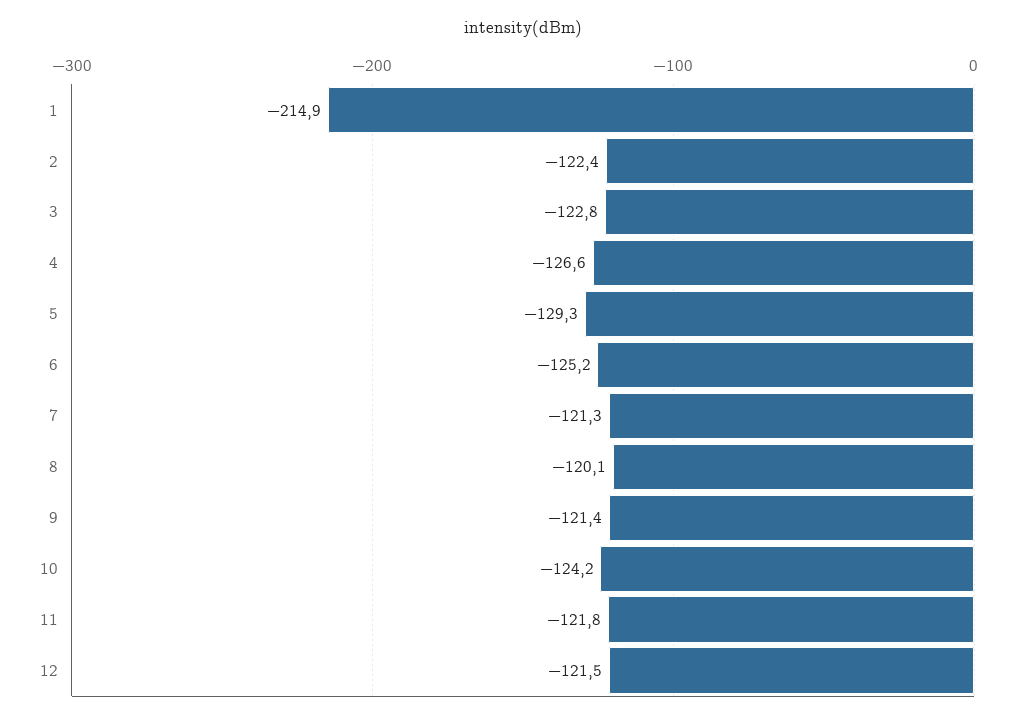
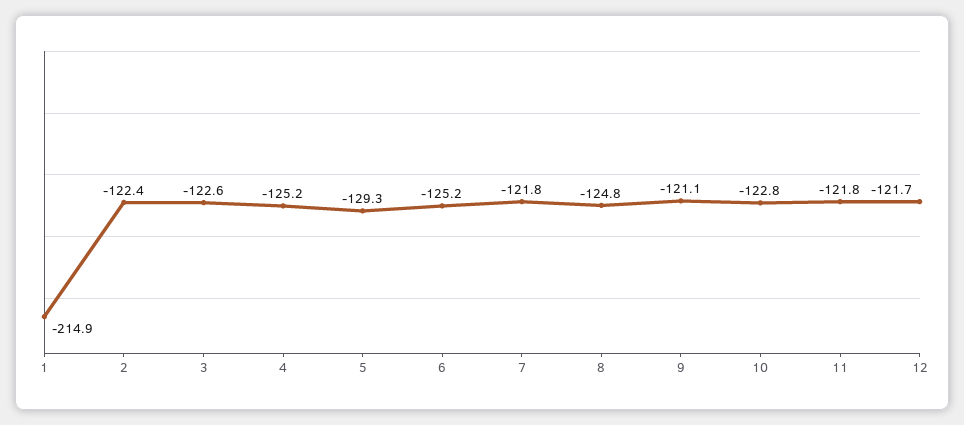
3: -122.8 -> -122.6
4: -126.6 -> -125.2
7: -121.3 -> -121.8
8: -120.1 -> -124.8
9: -121.4 -> -121.1
10: -124.2 -> -122.8
12: -121.5 -> -121.7

